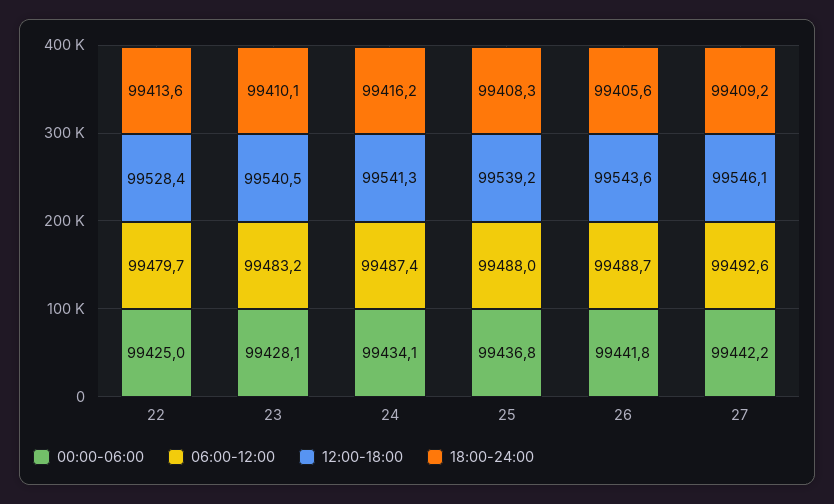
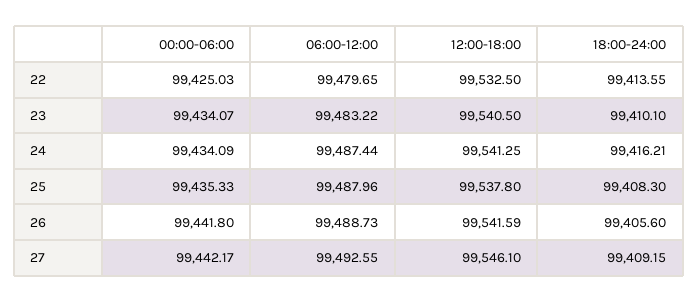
12:00-18:00, 22: 99528.4 -> 99532.5
00:00-06:00, 23: 99428.1 -> 99434.07
00:00-06:00, 25: 99436.8 -> 99435.33
12:00-18:00, 25: 99539.2 -> 99537.8
12:00-18:00, 26: 99543.6 -> 99541.59

